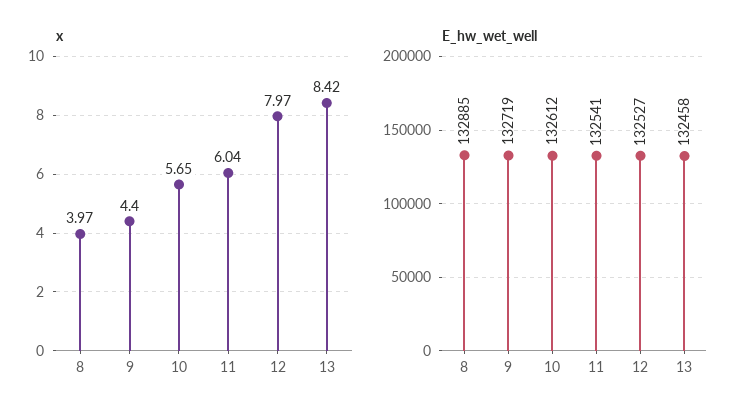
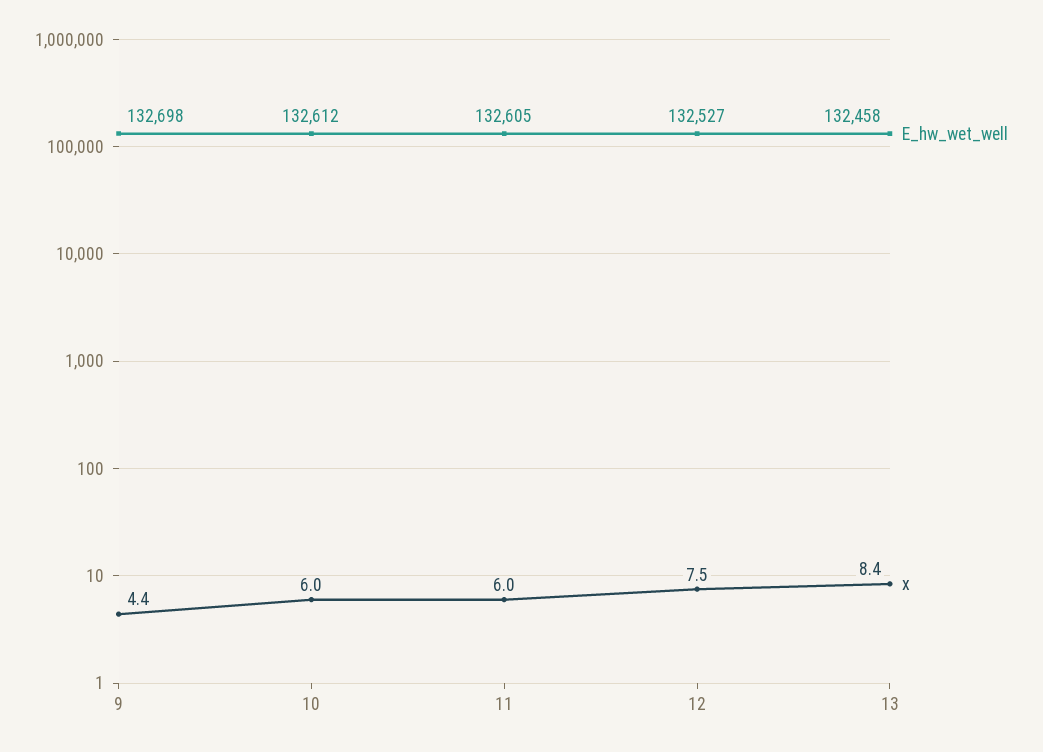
x, 8: 3.97 -> none
x, 10: 5.65 -> 6
x, 12: 7.97 -> 7.5
E_hw_wet_well, 8: 132885 -> none
E_hw_wet_well, 9: 132719 -> 132698
E_hw_wet_well, 11: 132541 -> 132605

